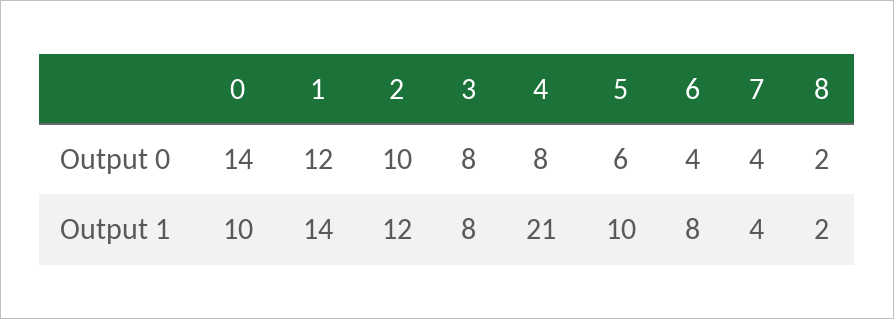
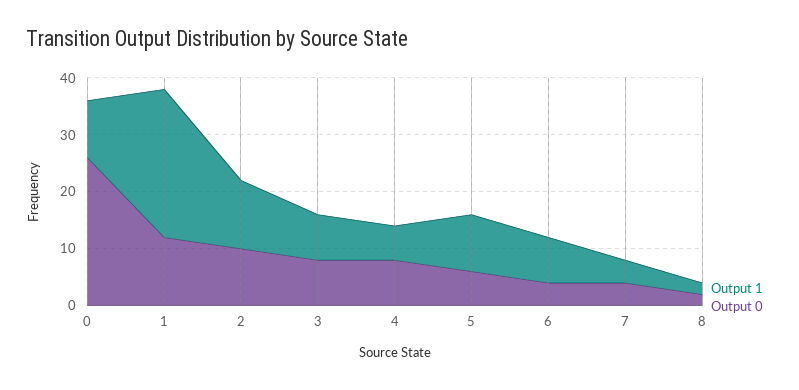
Output 0, 0: 14 -> 25
Output 1, 1: 14 -> 25
Output 1, 4: 21 -> 5

